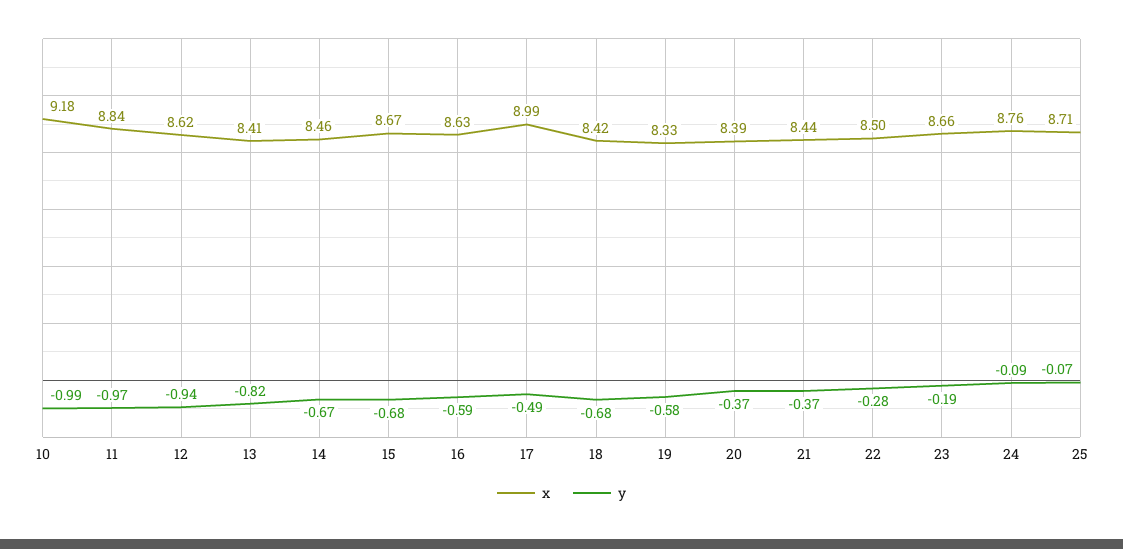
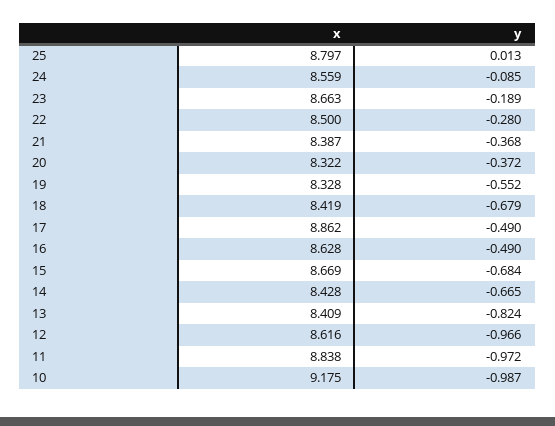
y, 12: -0.94 -> -0.966
x, 14: 8.46 -> 8.428
y, 16: -0.59 -> -0.49
x, 17: 8.99 -> 8.862
y, 19: -0.58 -> -0.552
x, 20: 8.39 -> 8.322
x, 21: 8.44 -> 8.387
x, 24: 8.76 -> 8.559
x, 25: 8.71 -> 8.797
y, 25: -0.07 -> 0.013

